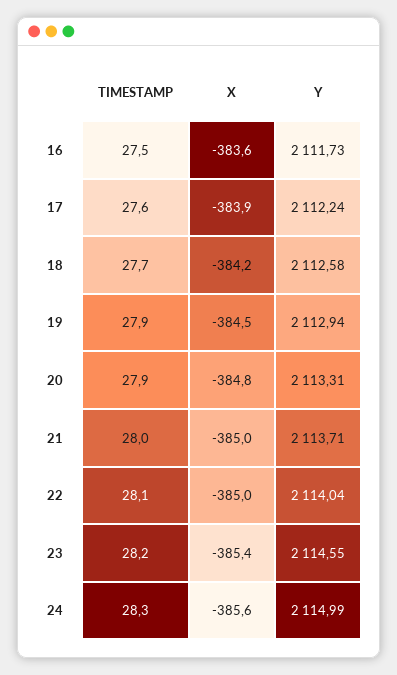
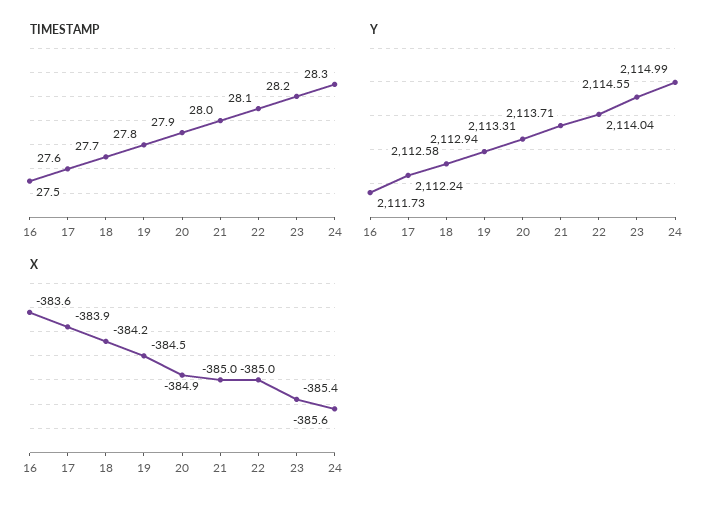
TIMESTAMP, 19: 27.9 -> 27.8
X, 20: -384.8 -> -384.9

